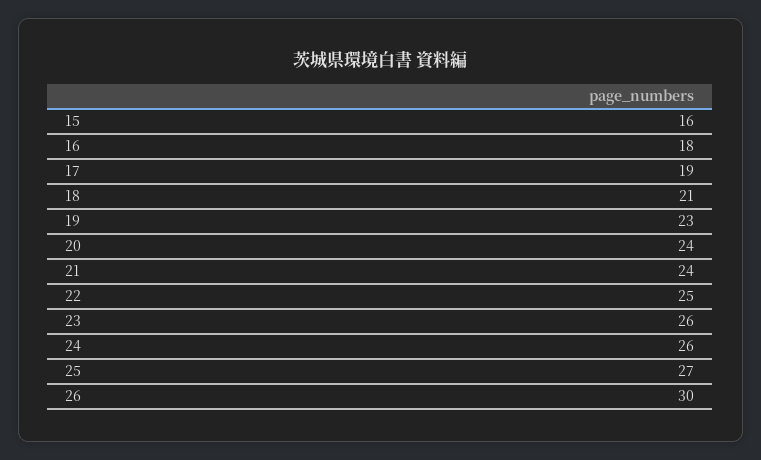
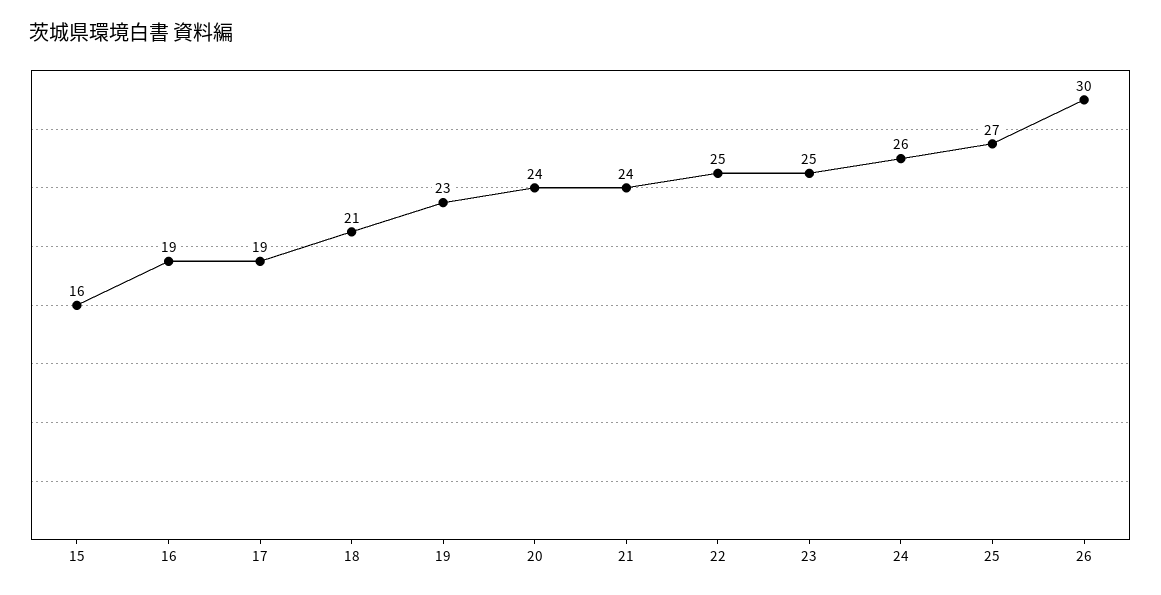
16: 18 -> 19
23: 26 -> 25

